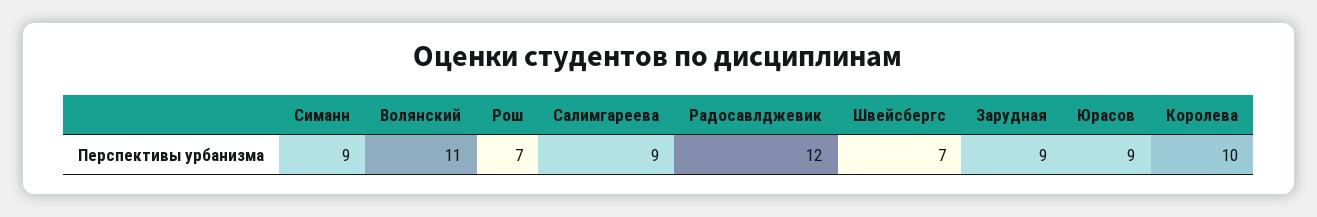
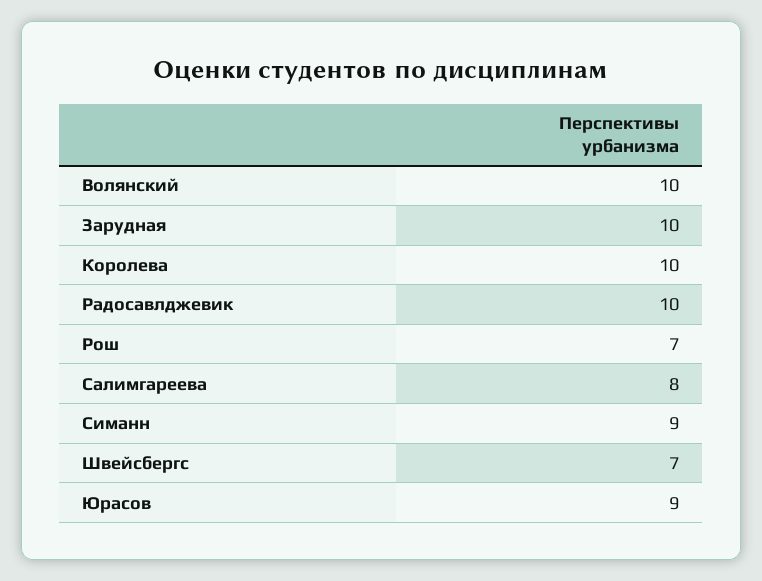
Волянский: 11 -> 10
Салимгареева: 9 -> 8
Радосавлджевик: 12 -> 10
Зарудная: 9 -> 10

